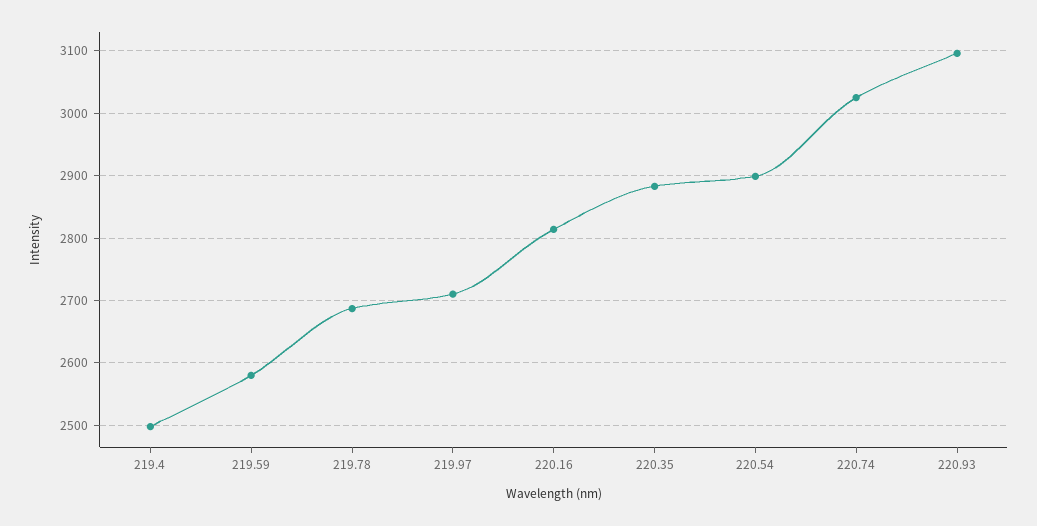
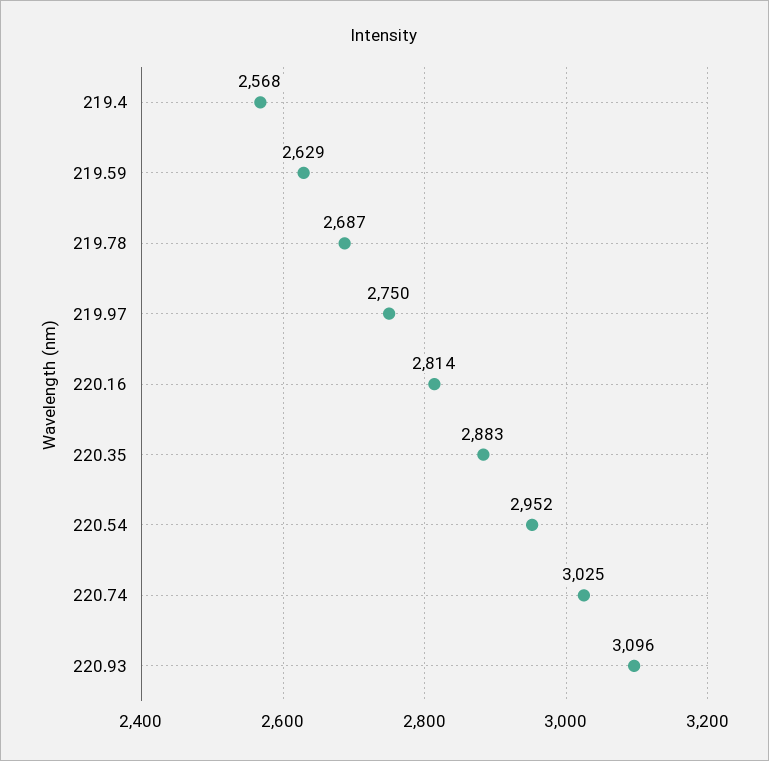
219.4: 2500 -> 2568
219.59: 2580 -> 2629
219.97: 2710 -> 2750
220.54: 2900 -> 2952

